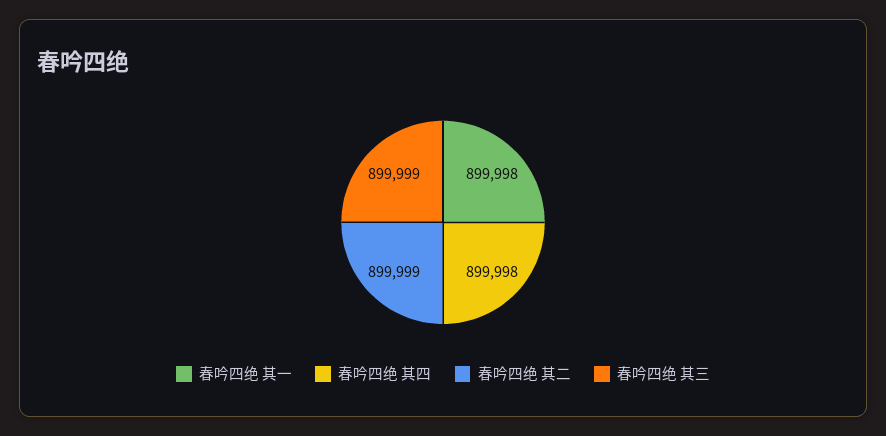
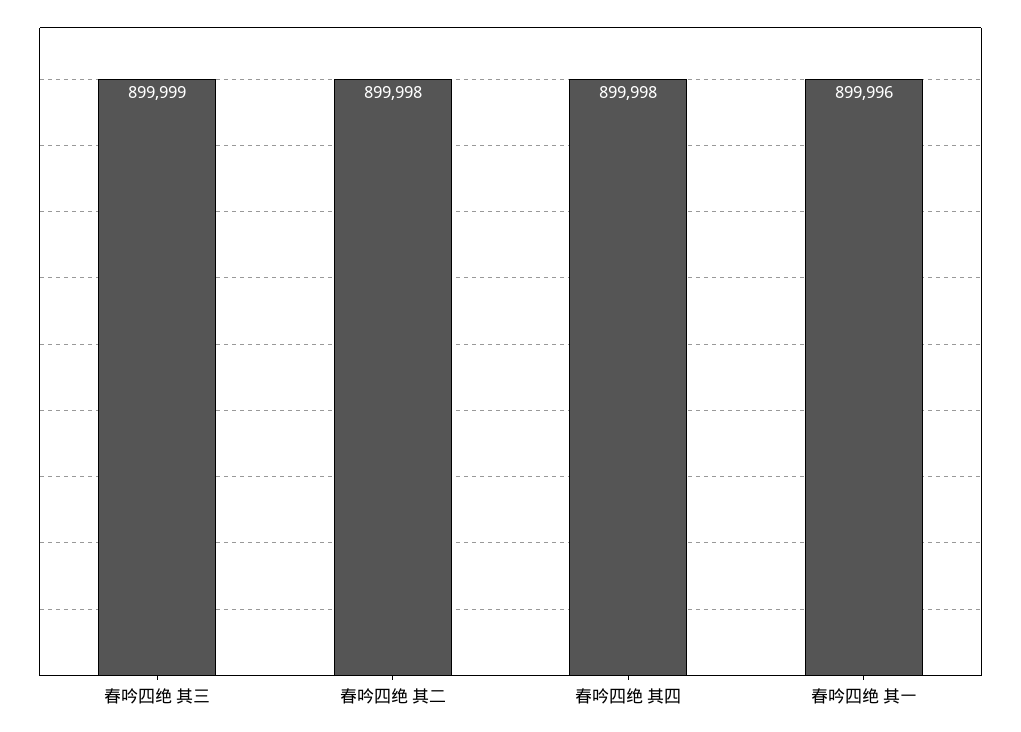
春吟四绝 其一: 899998 -> 899996
春吟四绝 其二: 899999 -> 899998

